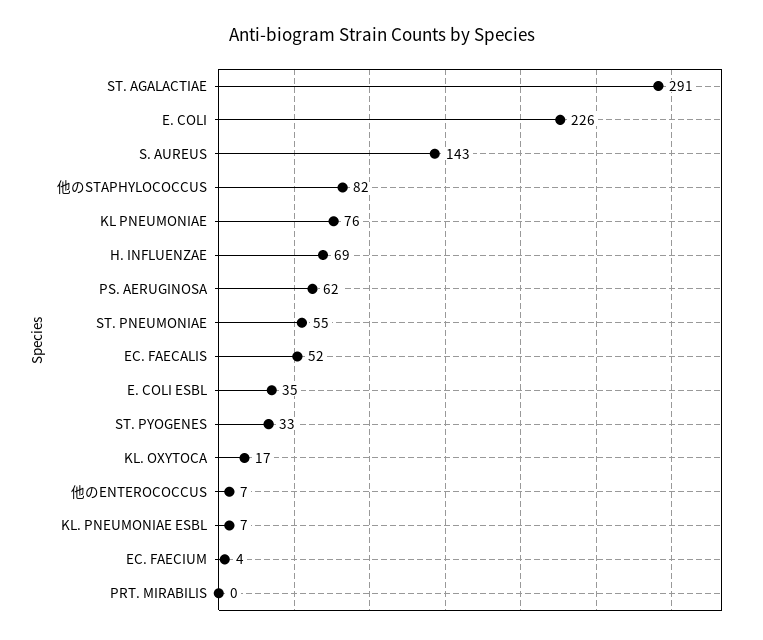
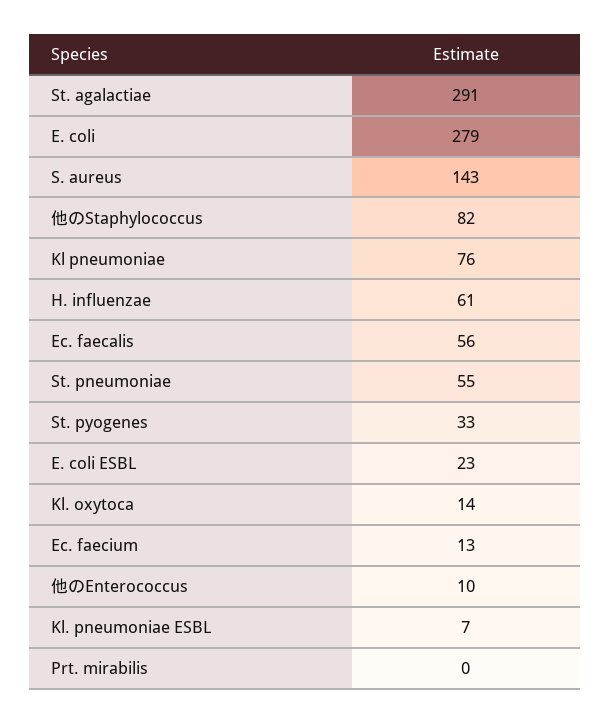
E. COLI: 226 -> 279
H. INFLUENZAE: 69 -> 61
PS. AERUGINOSA: 62 -> none
EC. FAECALIS: 52 -> 56
E. COLI ESBL: 35 -> 23
KL. OXYTOCA: 17 -> 14
他のENTEROCOCCUS: 7 -> 10
EC. FAECIUM: 4 -> 13

